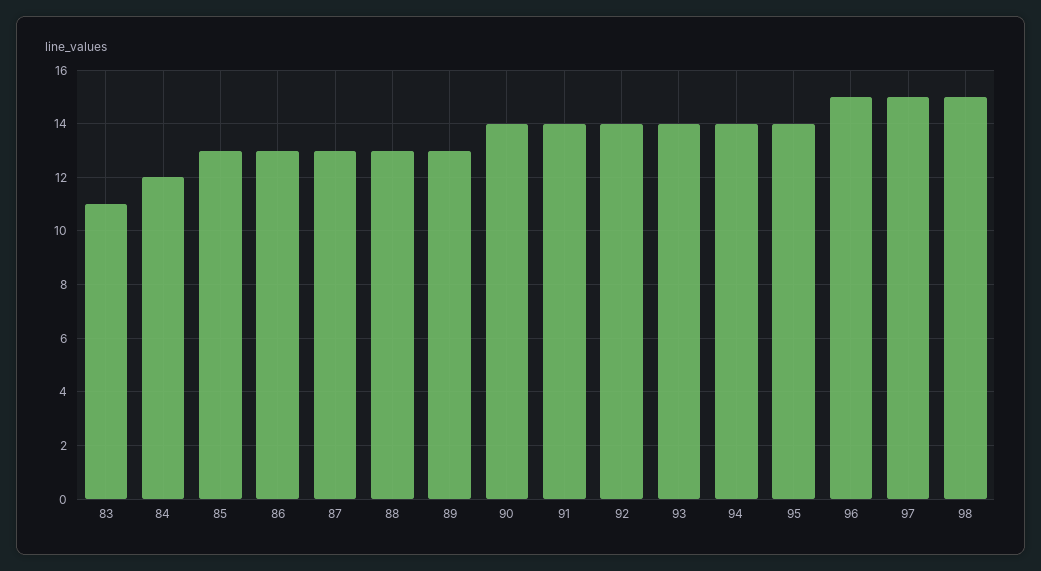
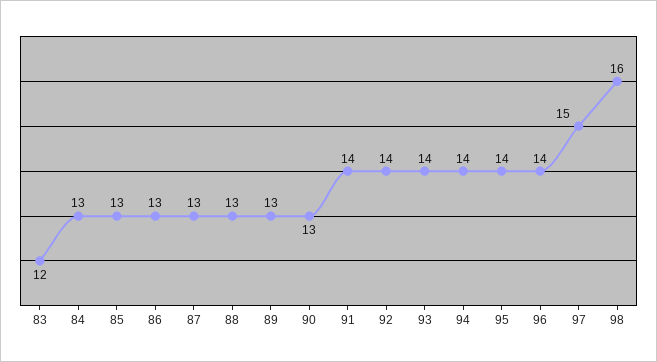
83: 11 -> 12
84: 12 -> 13
90: 14 -> 13
96: 15 -> 14
98: 15 -> 16

